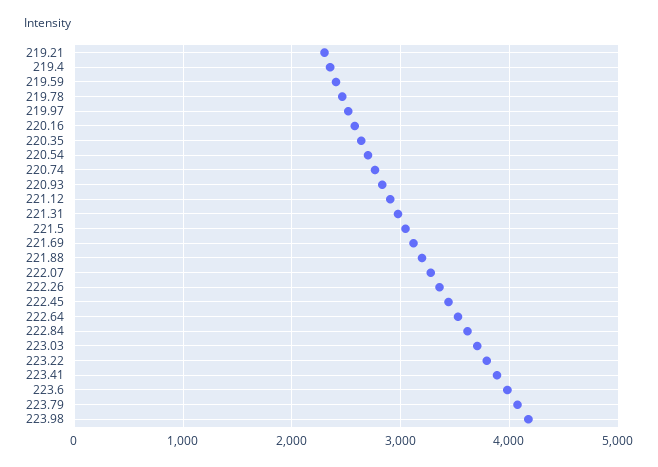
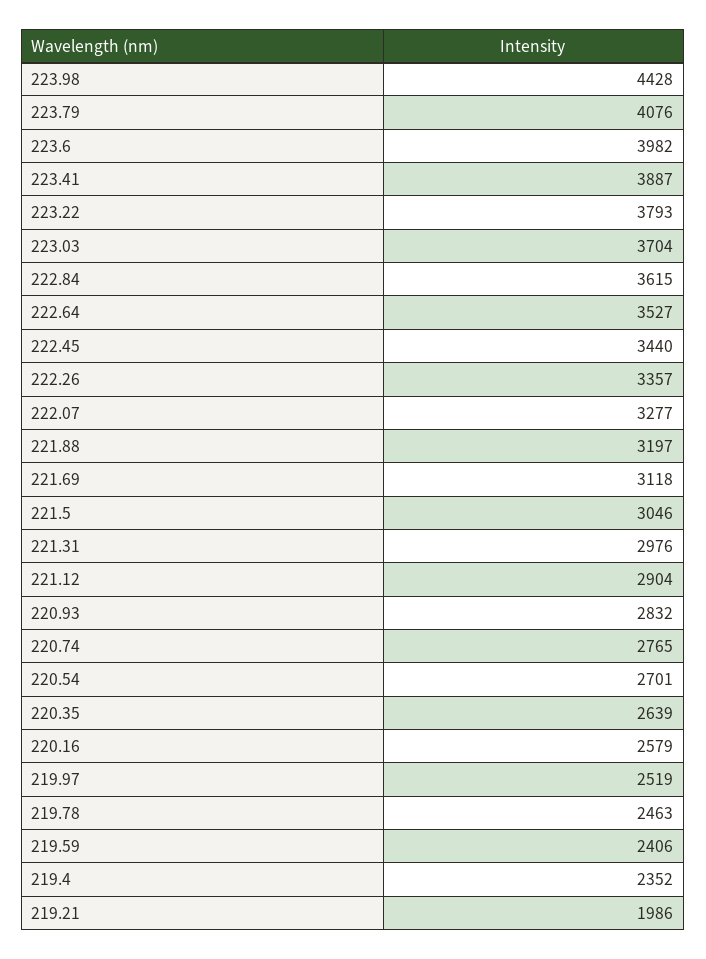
219.21: 2300 -> 1986
223.98: 4200 -> 4428

